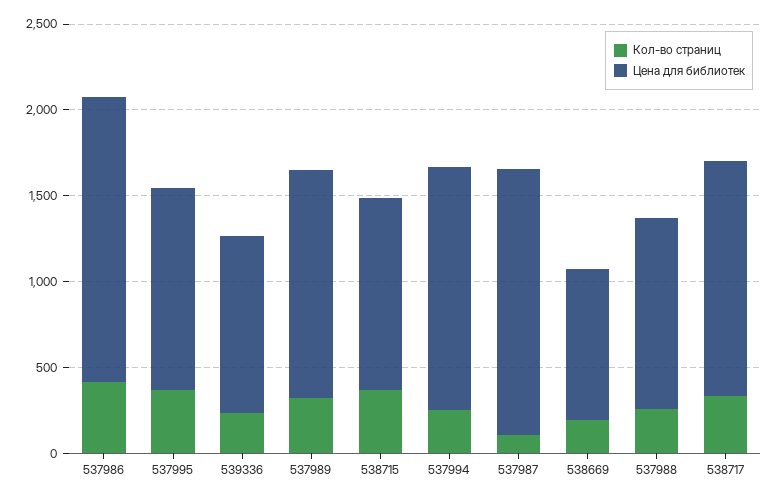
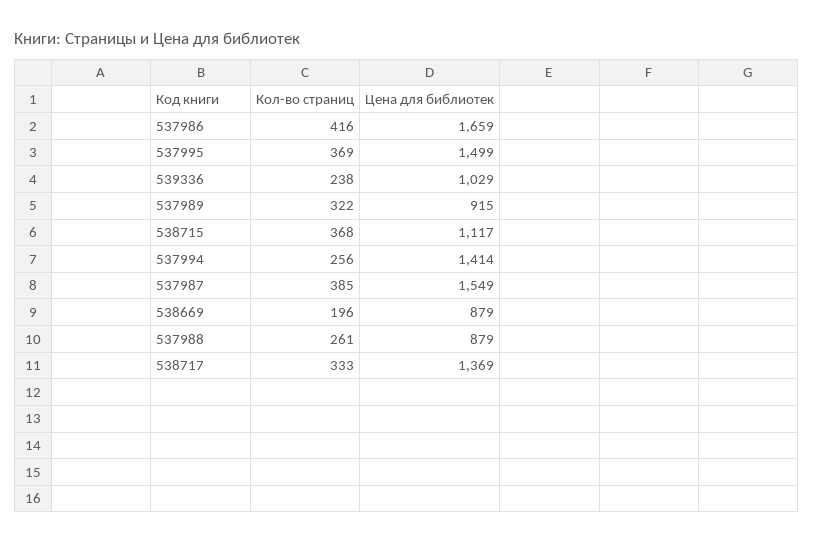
Цена для библиотек, 537995: 1200 -> 1499
Цена для библиотек, 537989: 1300 -> 915
Кол-во страниц, 537987: 100 -> 385
Цена для библиотек, 537988: 1100 -> 879

